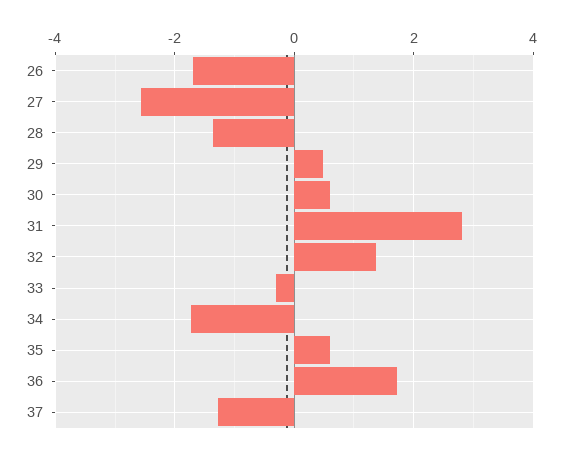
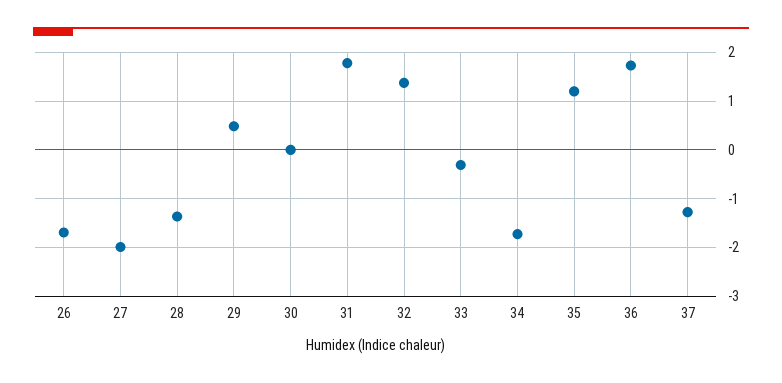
27: -2.6 -> -2
30: 0.6 -> 0
31: 2.8 -> 1.8
35: 0.6 -> 1.2

